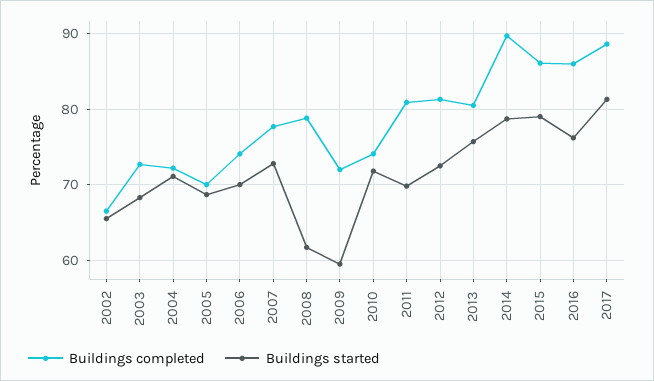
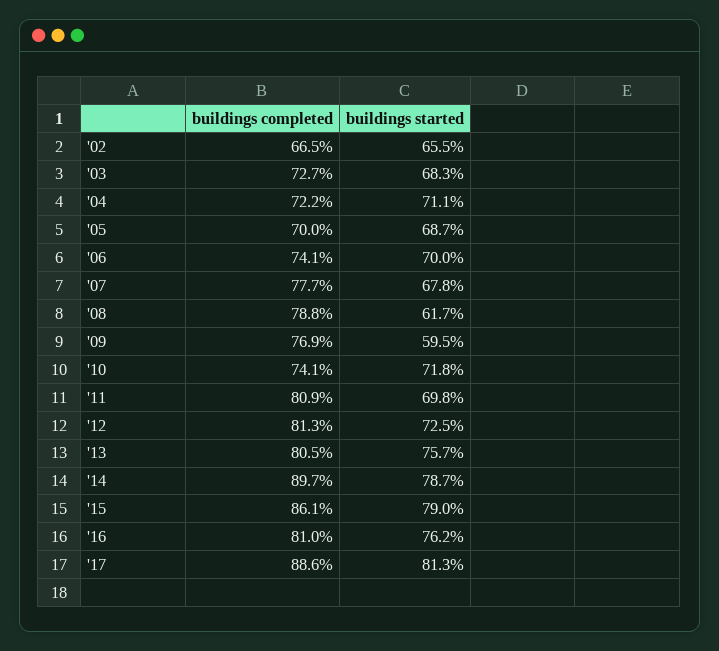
Buildings started, 2007: 73 -> 67.8
Buildings completed, 2009: 72 -> 76.9
Buildings completed, 2016: 86 -> 81

